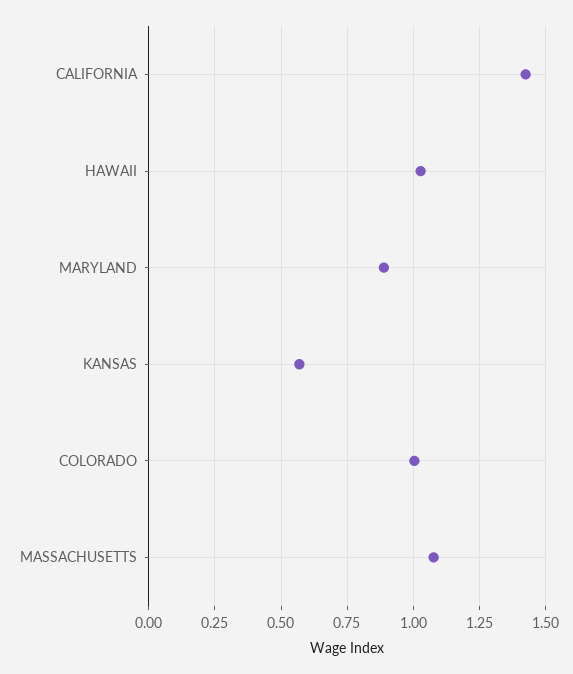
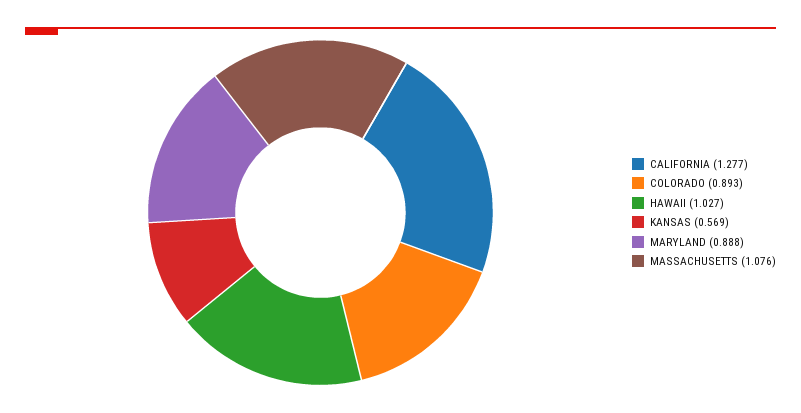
CALIFORNIA: 1.425 -> 1.277
COLORADO: 1 -> 0.893

